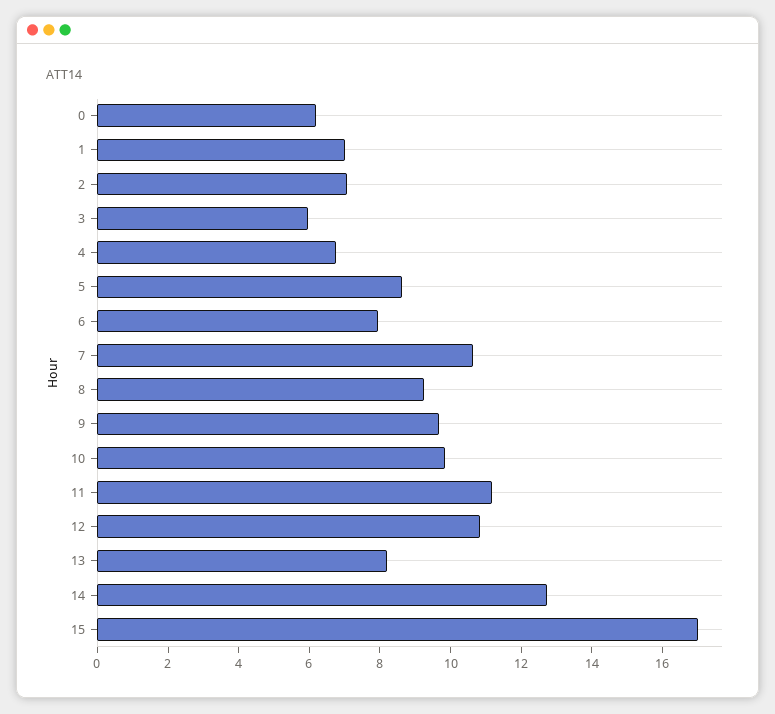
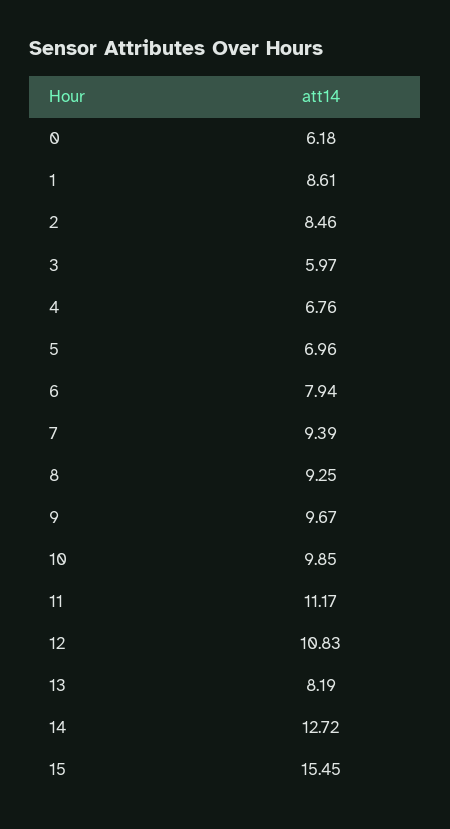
1: 7 -> 8.61
2: 7 -> 8.46
5: 8.5 -> 6.96
7: 10.5 -> 9.39
15: 17 -> 15.45

